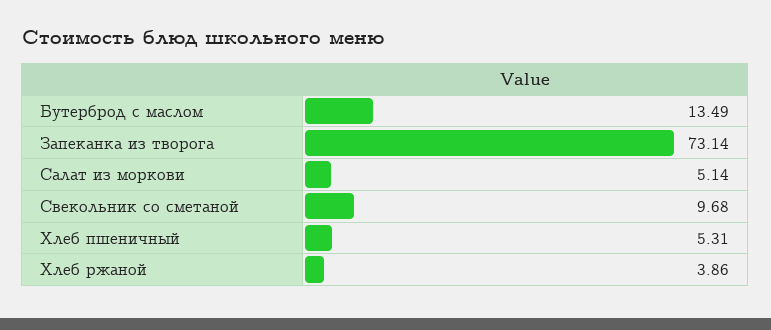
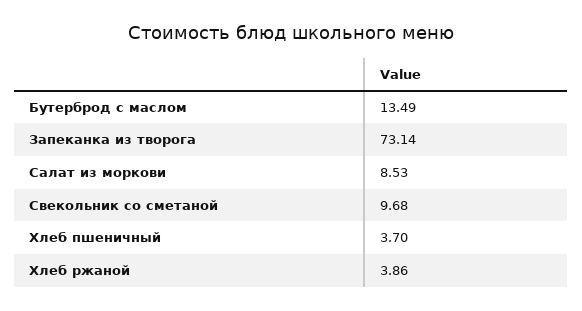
Салат из моркови: 5.14 -> 8.53
Хлеб пшеничный: 5.31 -> 3.7

